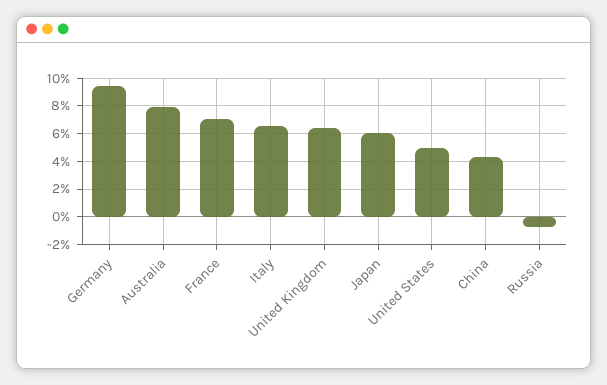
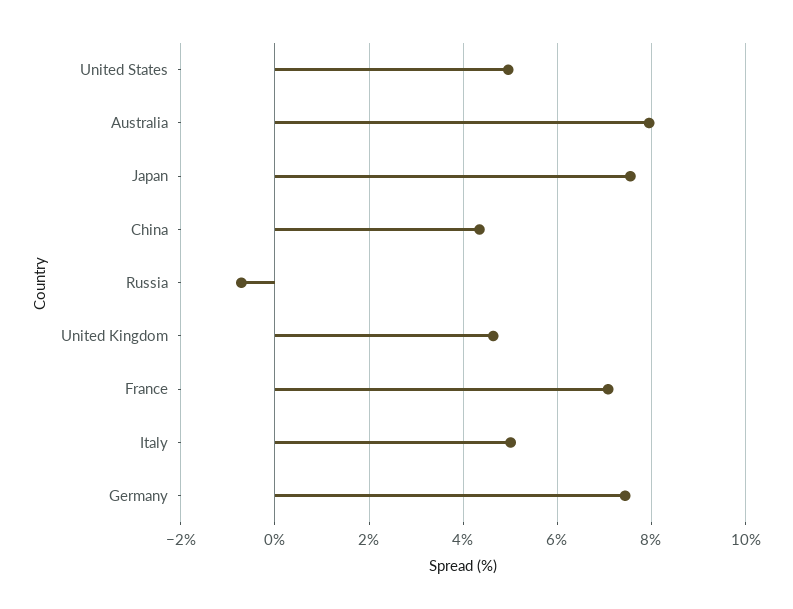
Germany: 9.5 -> 7.4
Italy: 6.5 -> 5
United Kingdom: 6.5 -> 4.6
Japan: 6 -> 7.6

